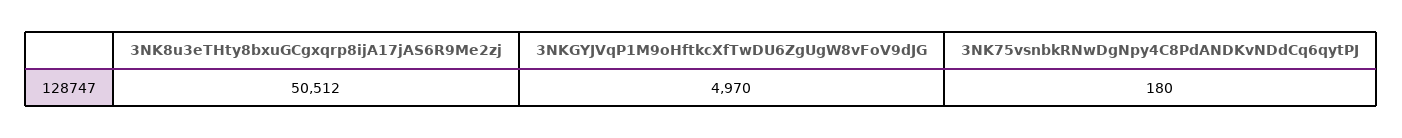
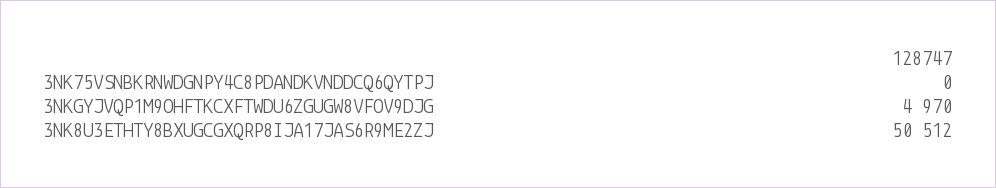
3NK75vsnbkRNwDgNpy4C8PdANDKvNDdCq6qytPJ: 180 -> 0

